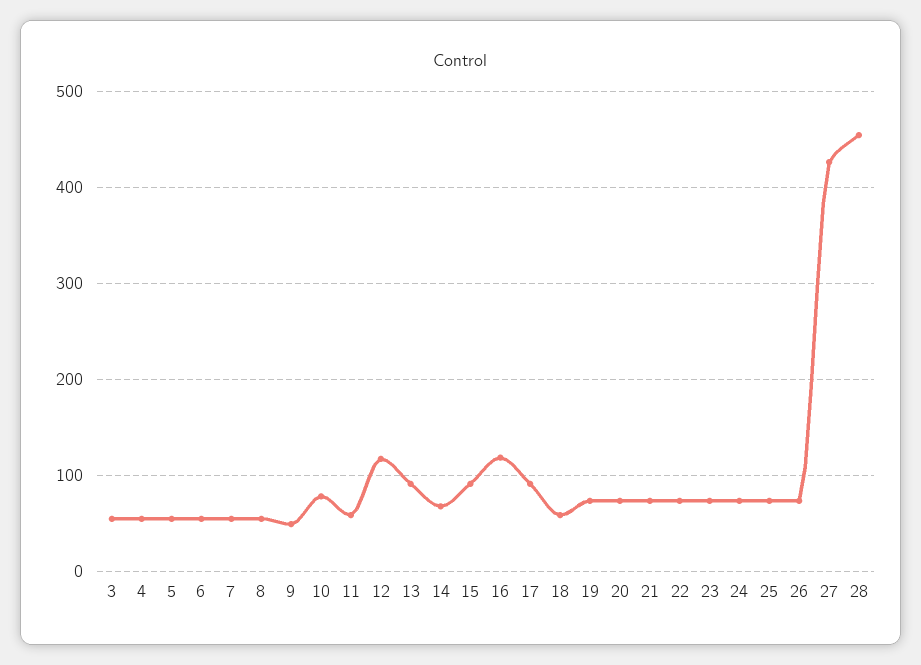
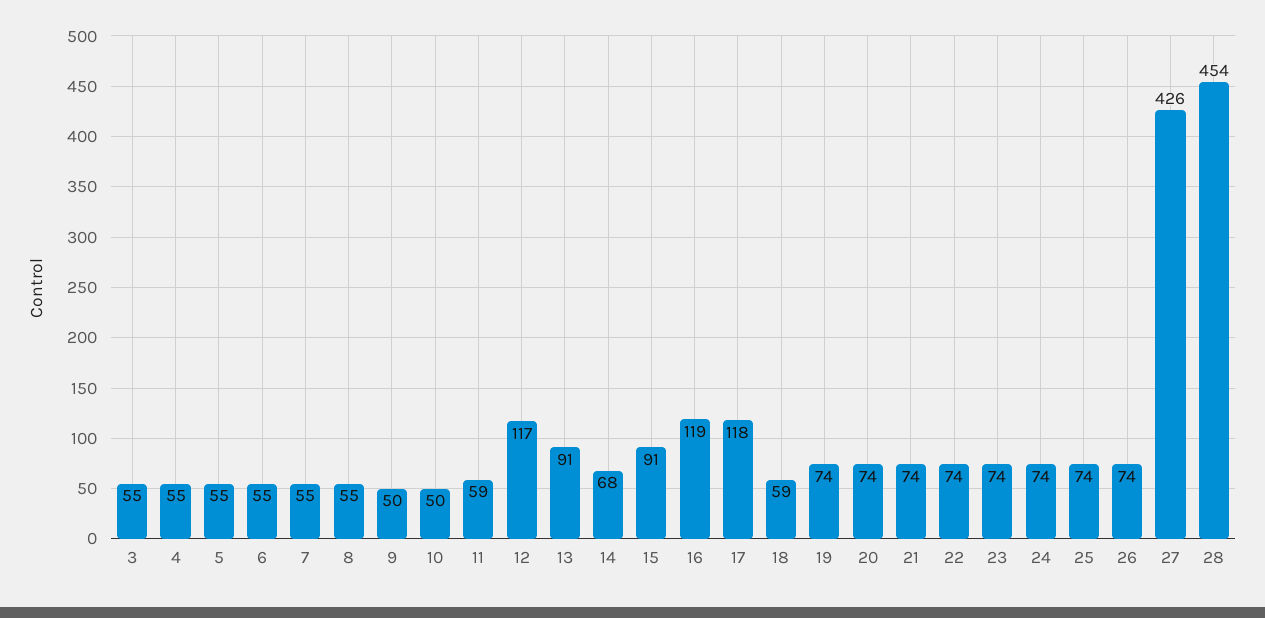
10: 80 -> 50
17: 90 -> 118

